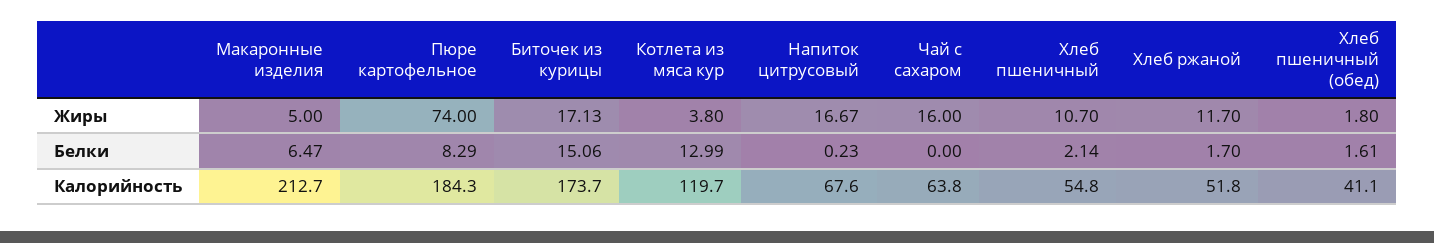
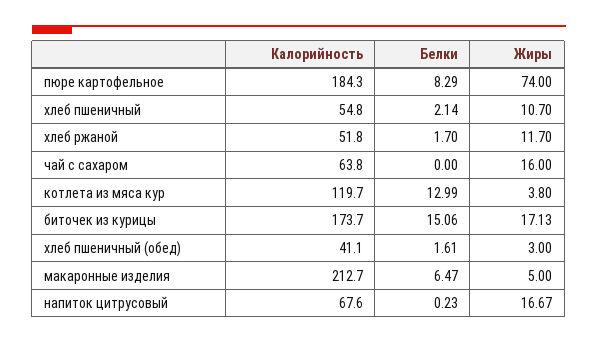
Хлеб пшеничный (обед), Жиры: 1.8 -> 3

